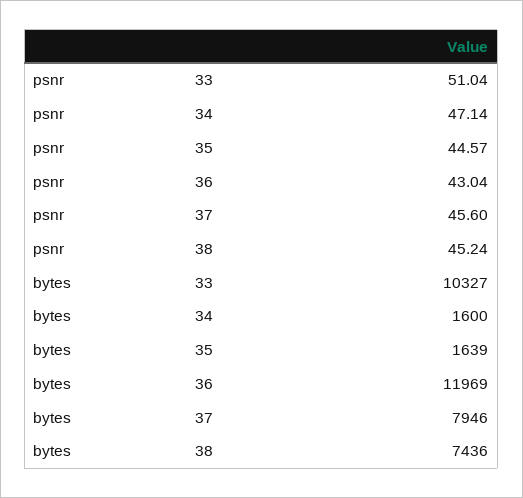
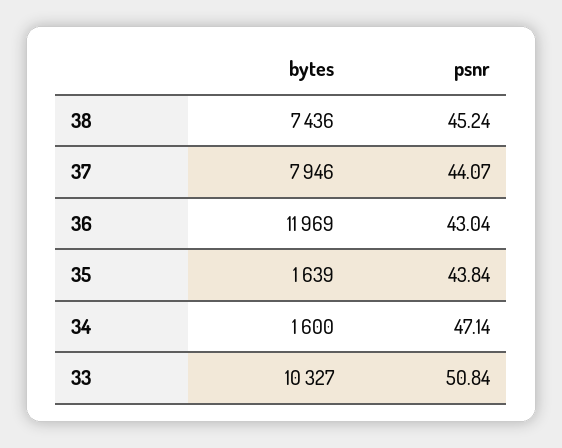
psnr, 33: 51.04 -> 50.84
psnr, 35: 44.57 -> 43.84
psnr, 37: 45.6 -> 44.07

